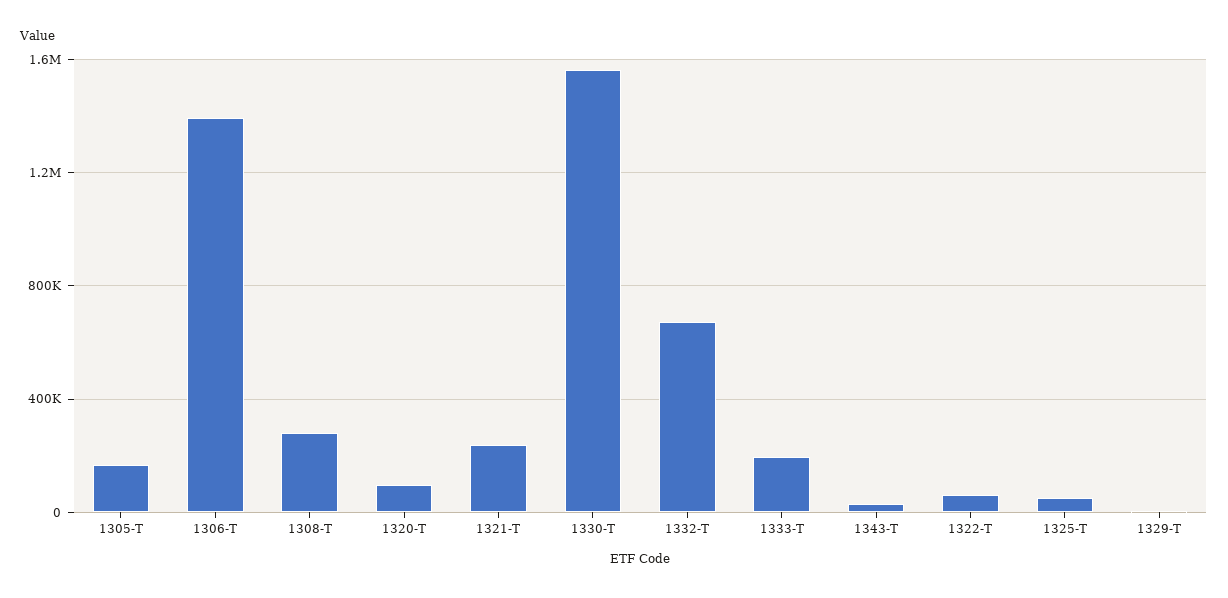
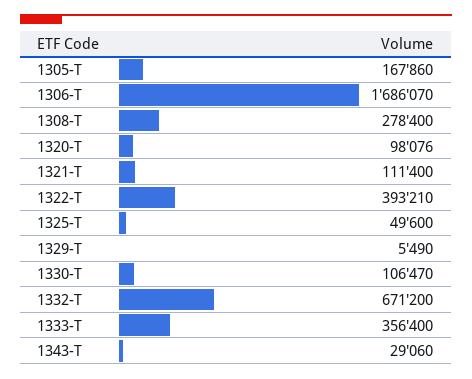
1306-T: 1400000 -> 1686070
1321-T: 250000 -> 111400
1330-T: 1550000 -> 106470
1333-T: 200000 -> 356400
1322-T: 50000 -> 393210

